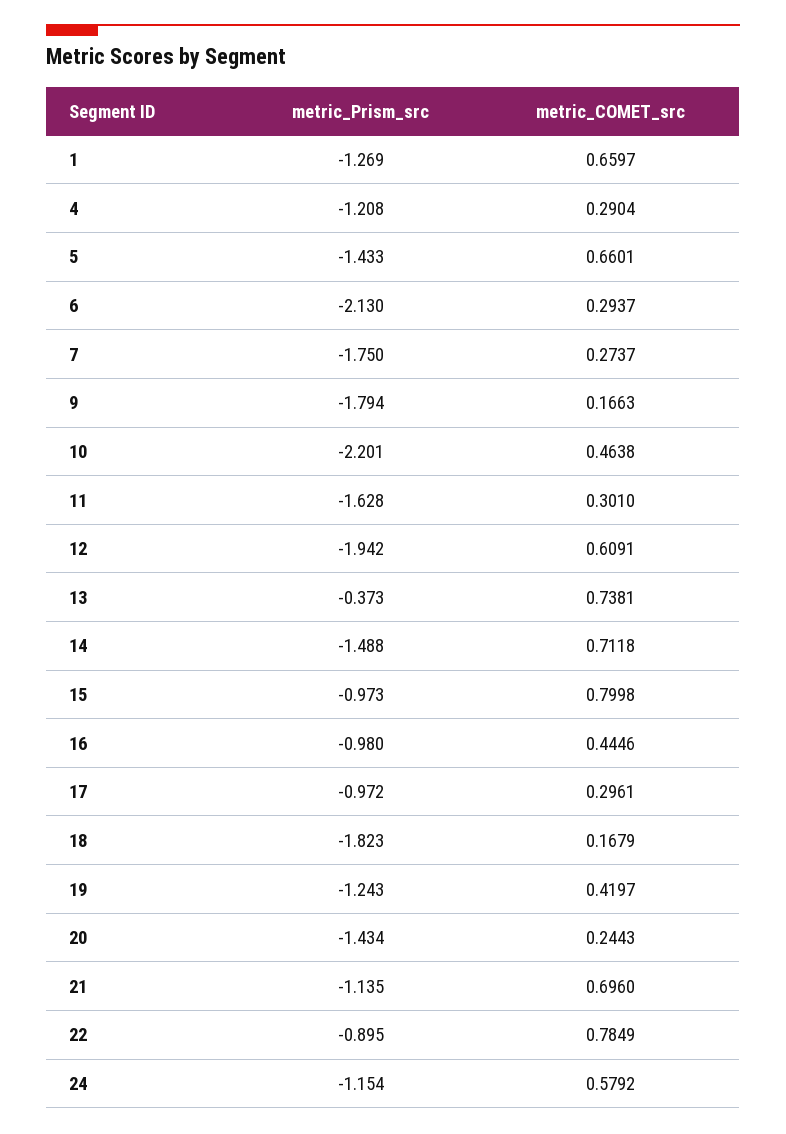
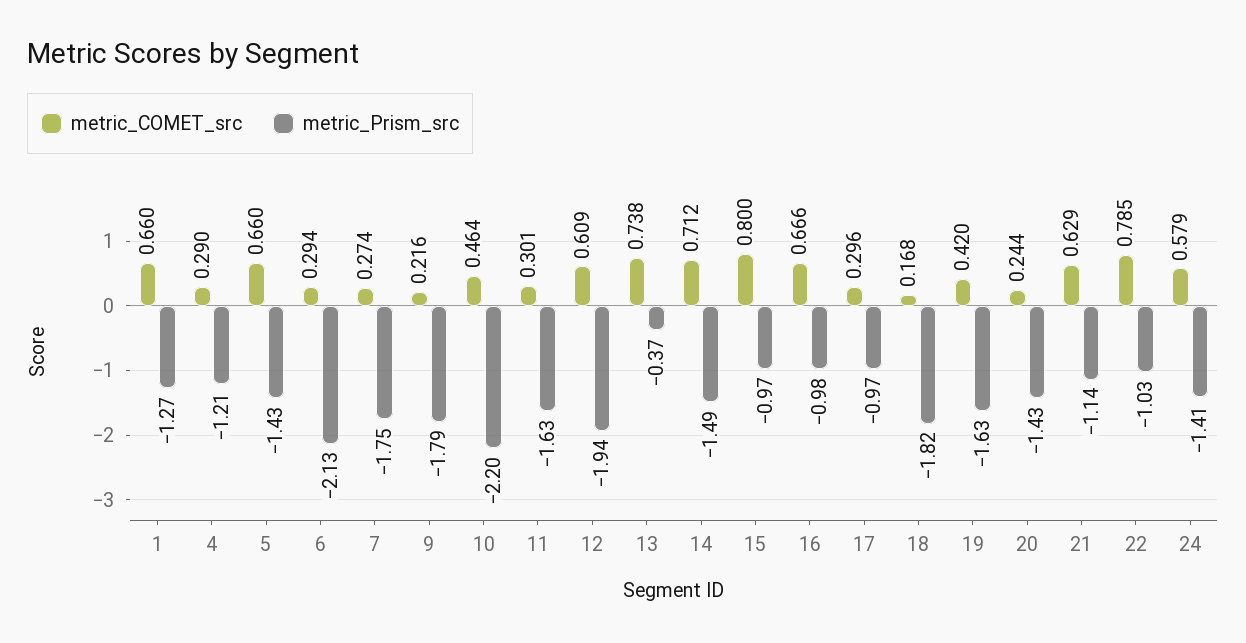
metric_COMET_src, 9: 0.1663 -> 0.216
metric_COMET_src, 16: 0.4446 -> 0.666
metric_Prism_src, 19: -1.243 -> -1.63
metric_COMET_src, 21: 0.696 -> 0.629
metric_Prism_src, 22: -0.895 -> -1.03
metric_Prism_src, 24: -1.154 -> -1.41

